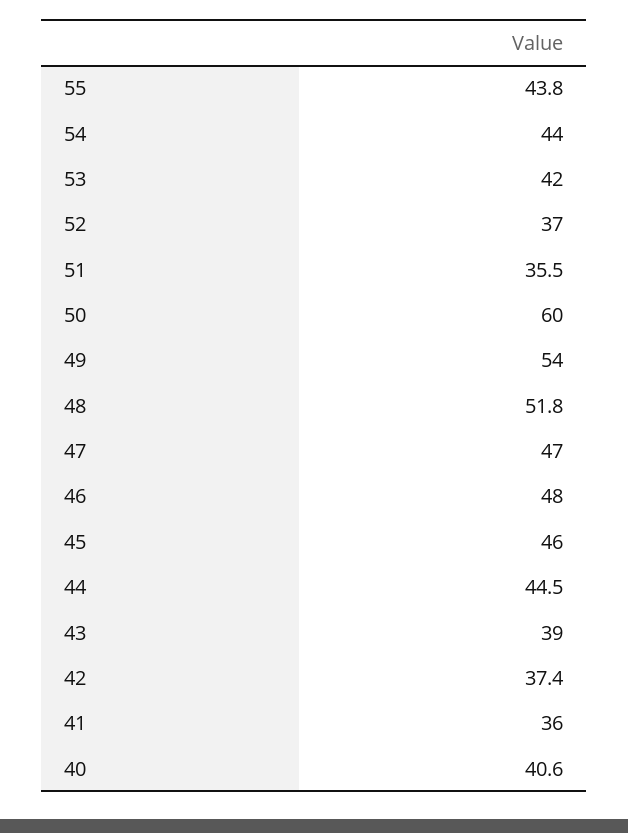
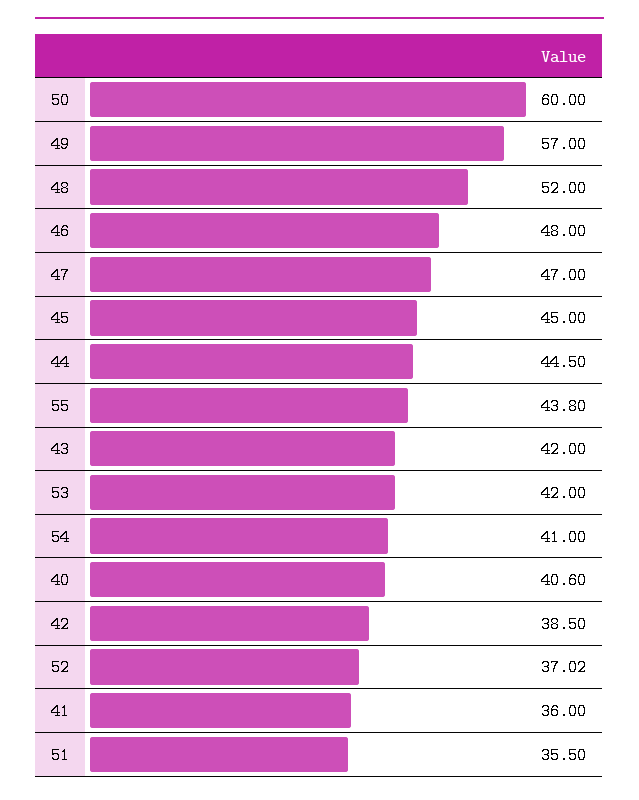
54: 44 -> 41
52: 37 -> 37.02
49: 54 -> 57
48: 51.8 -> 52
45: 46 -> 45
43: 39 -> 42
42: 37.4 -> 38.5

